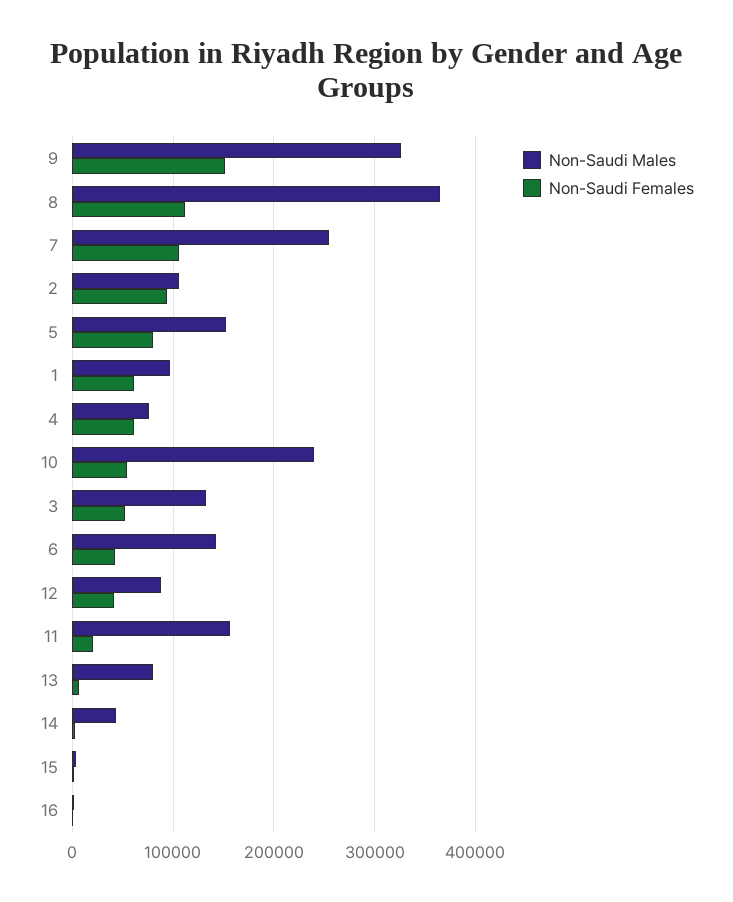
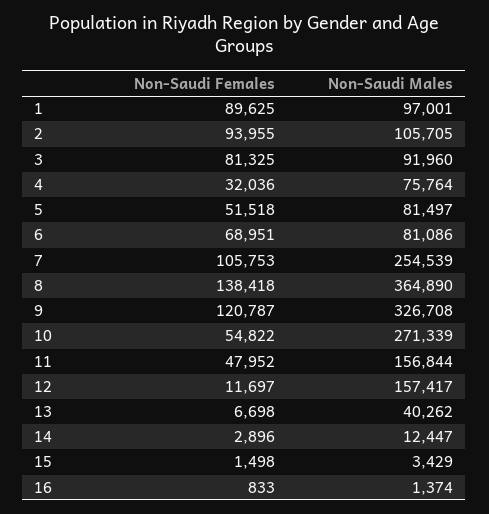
Non-Saudi Females, 9: 150000 -> 120787
Non-Saudi Females, 8: 110000 -> 138418
Non-Saudi Males, 5: 150000 -> 81497
Non-Saudi Females, 5: 80000 -> 51518
Non-Saudi Females, 1: 60000 -> 89625
Non-Saudi Females, 4: 60000 -> 32036
Non-Saudi Males, 10: 240000 -> 271339
Non-Saudi Males, 3: 130000 -> 91960
Non-Saudi Females, 3: 50000 -> 81325
Non-Saudi Males, 6: 140000 -> 81086
Non-Saudi Females, 6: 40000 -> 68951
Non-Saudi Males, 12: 90000 -> 157417
Non-Saudi Females, 12: 40000 -> 11697
Non-Saudi Females, 11: 20000 -> 47952
Non-Saudi Males, 13: 80000 -> 40262
Non-Saudi Males, 14: 40000 -> 12447

